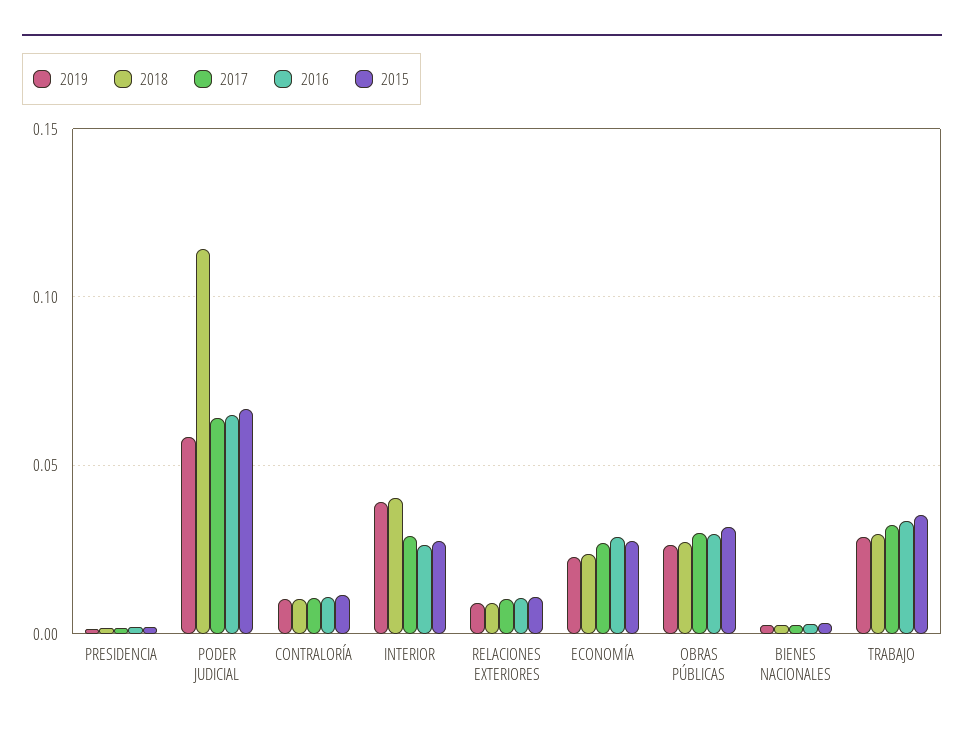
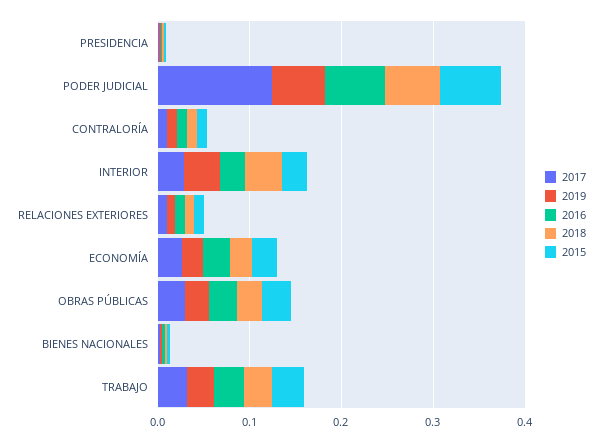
2018, PODER JUDICIAL: 0.115 -> 0.06
2017, PODER JUDICIAL: 0.065 -> 0.12

